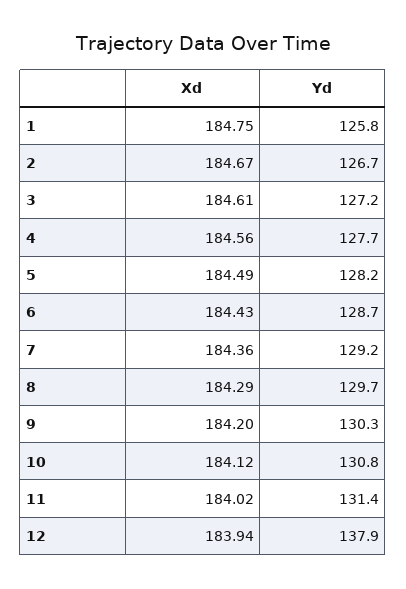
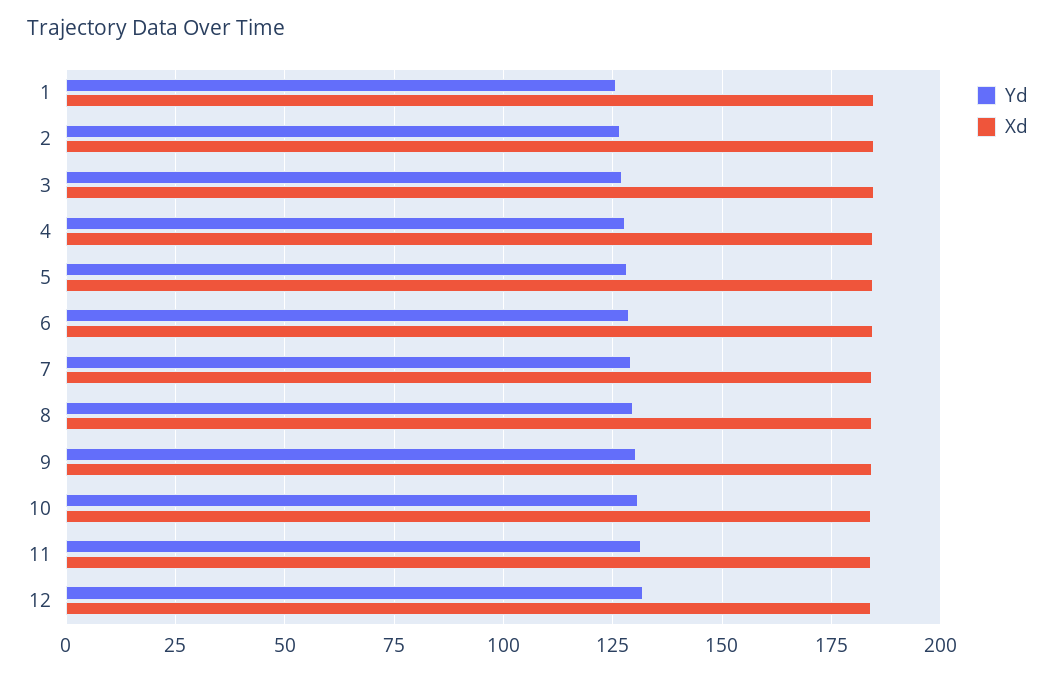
Yd, 12: 137.9 -> 132.5

